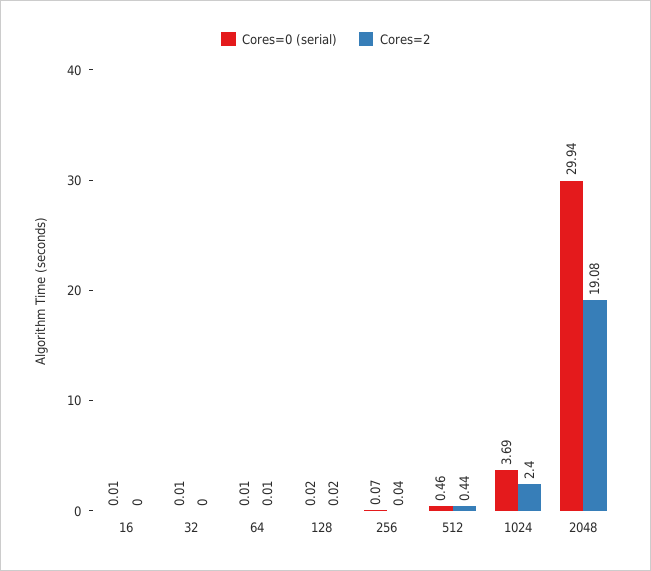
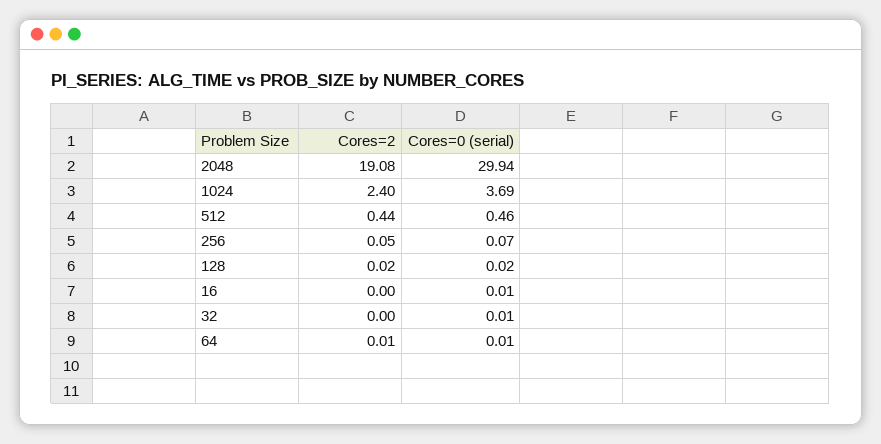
Cores=2, 256: 0.04 -> 0.05

